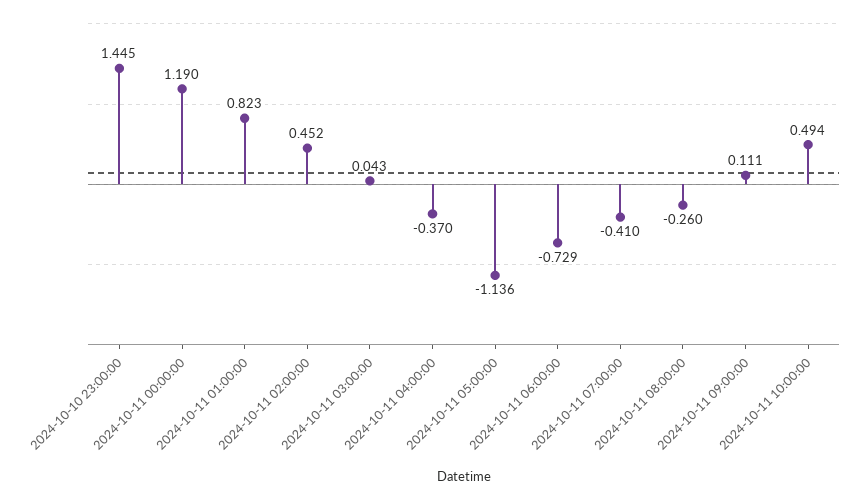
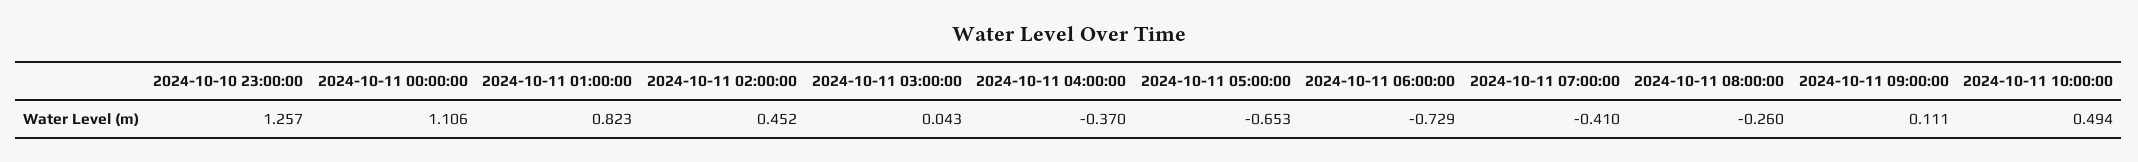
2024-10-10 23:00:00: 1.445 -> 1.257
2024-10-11 00:00:00: 1.19 -> 1.106
2024-10-11 05:00:00: -1.136 -> -0.653

